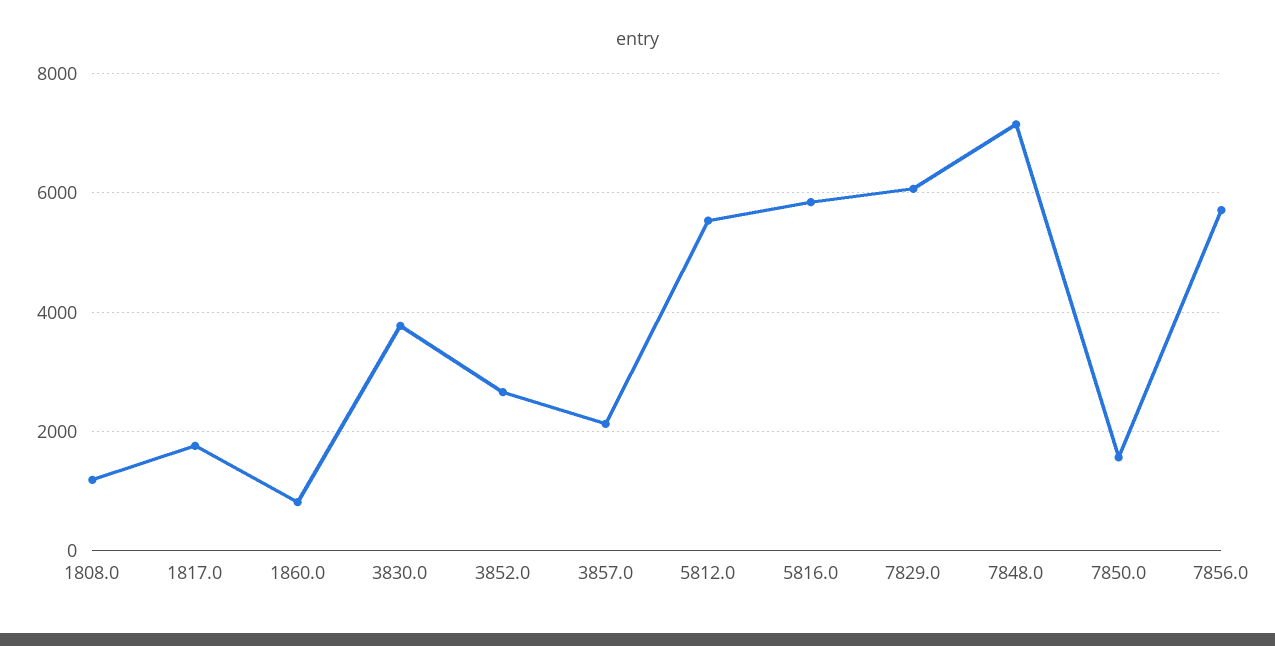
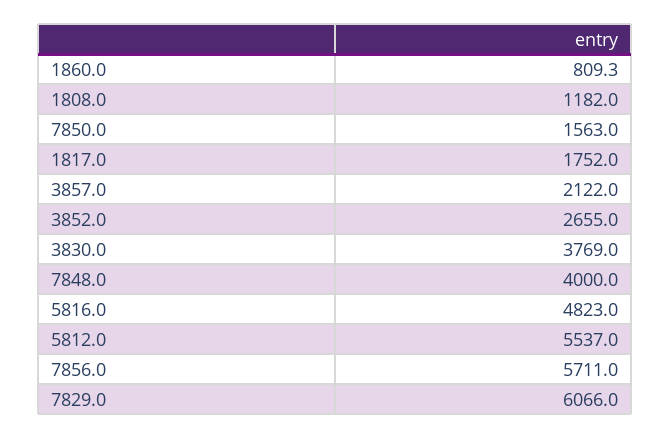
5816.0: 5800 -> 4823
7848.0: 7200 -> 4000

